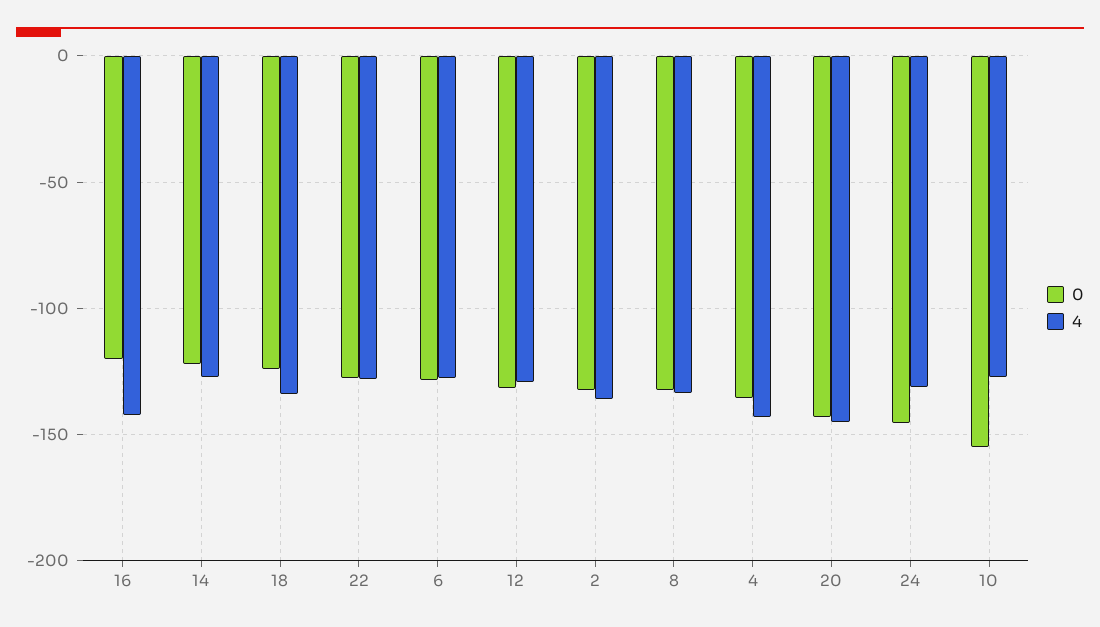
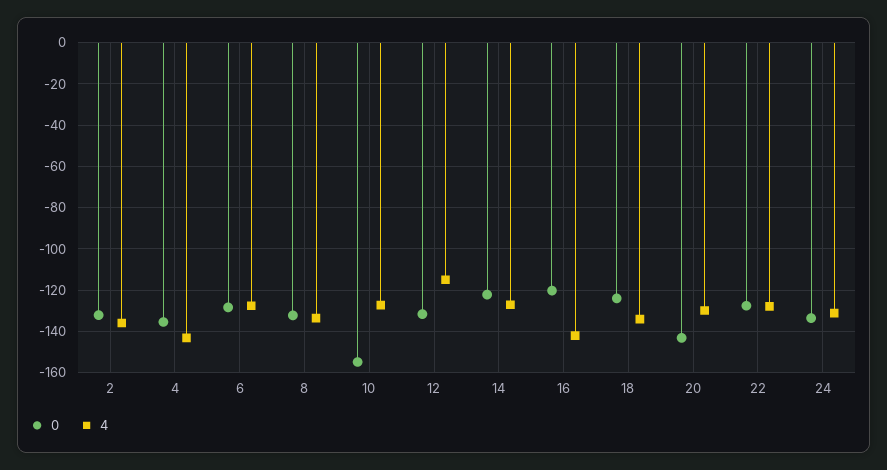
4, 12: -130 -> -115
4, 20: -145 -> -130
0, 24: -145 -> -135

